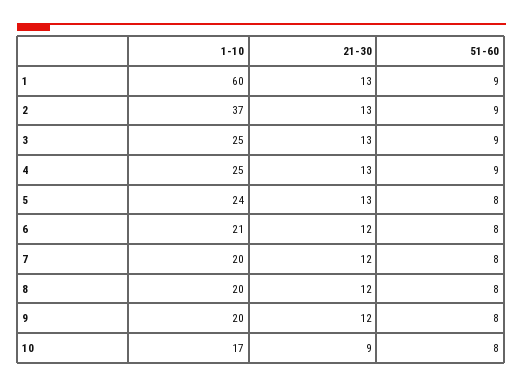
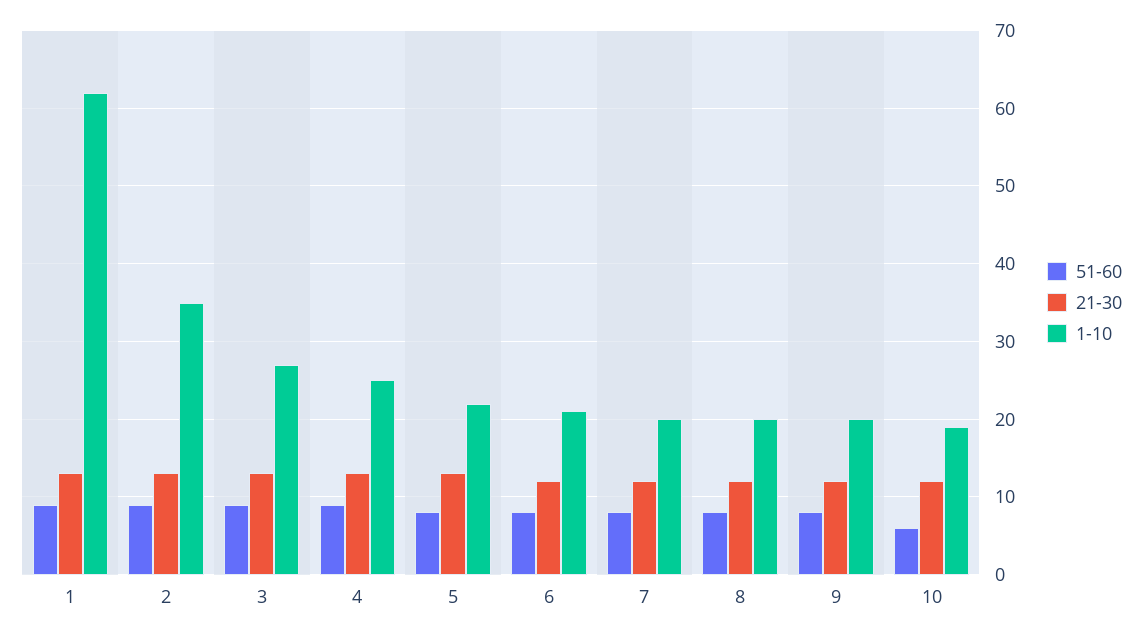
1-10, 1: 60 -> 62
1-10, 2: 37 -> 35
1-10, 3: 25 -> 27
1-10, 5: 24 -> 22
1-10, 10: 17 -> 19
21-30, 10: 9 -> 12
51-60, 10: 8 -> 6

